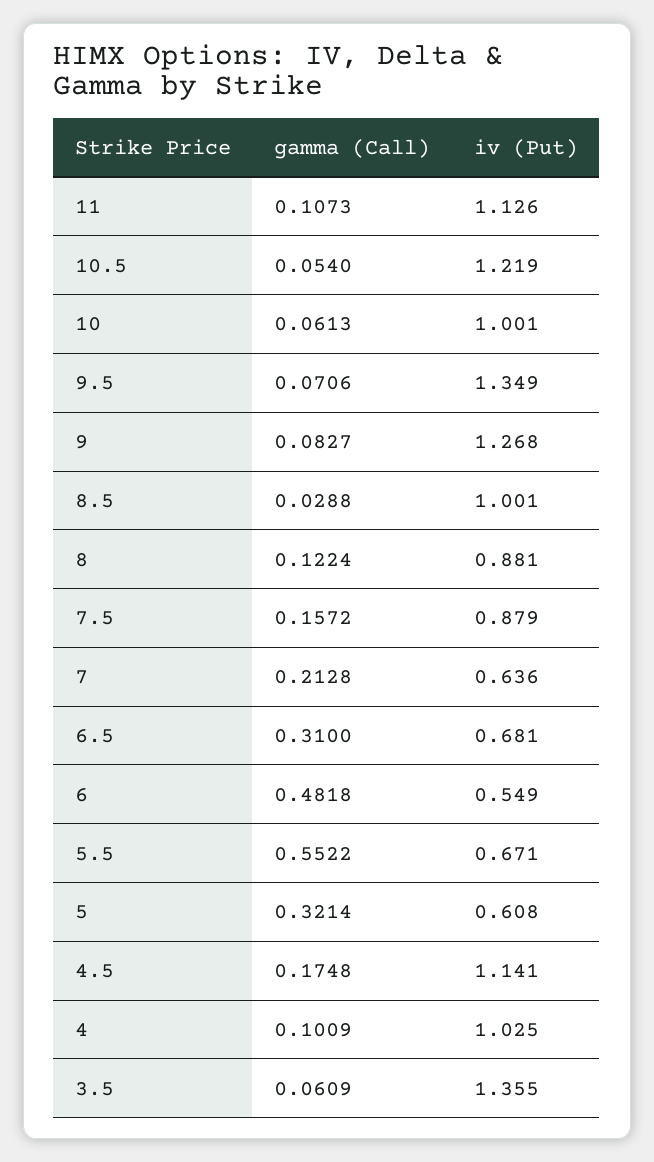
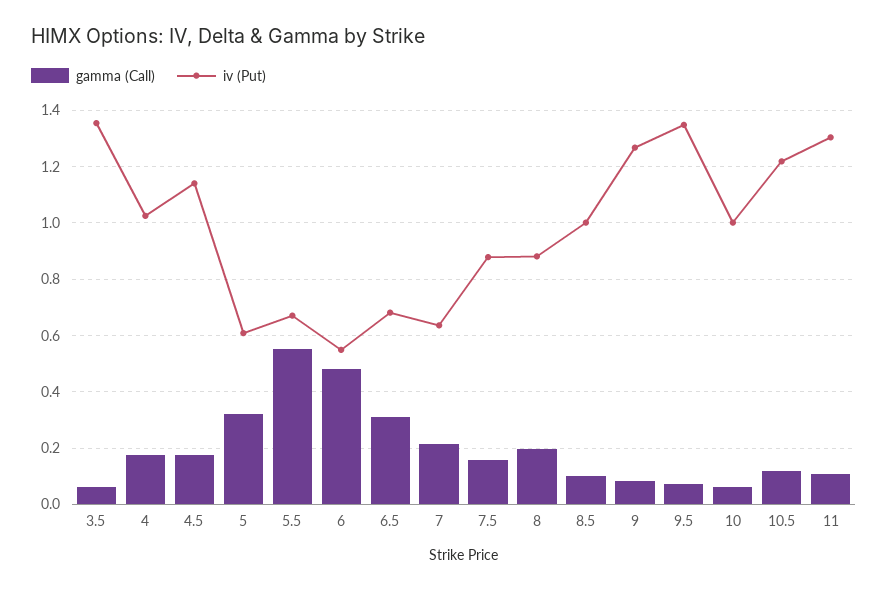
iv (Put), 11: 1.126 -> 1.3
gamma (Call), 10.5: 0.054 -> 0.125
gamma (Call), 8.5: 0.0288 -> 0.1
gamma (Call), 8: 0.1224 -> 0.2
gamma (Call), 4: 0.1009 -> 0.175

